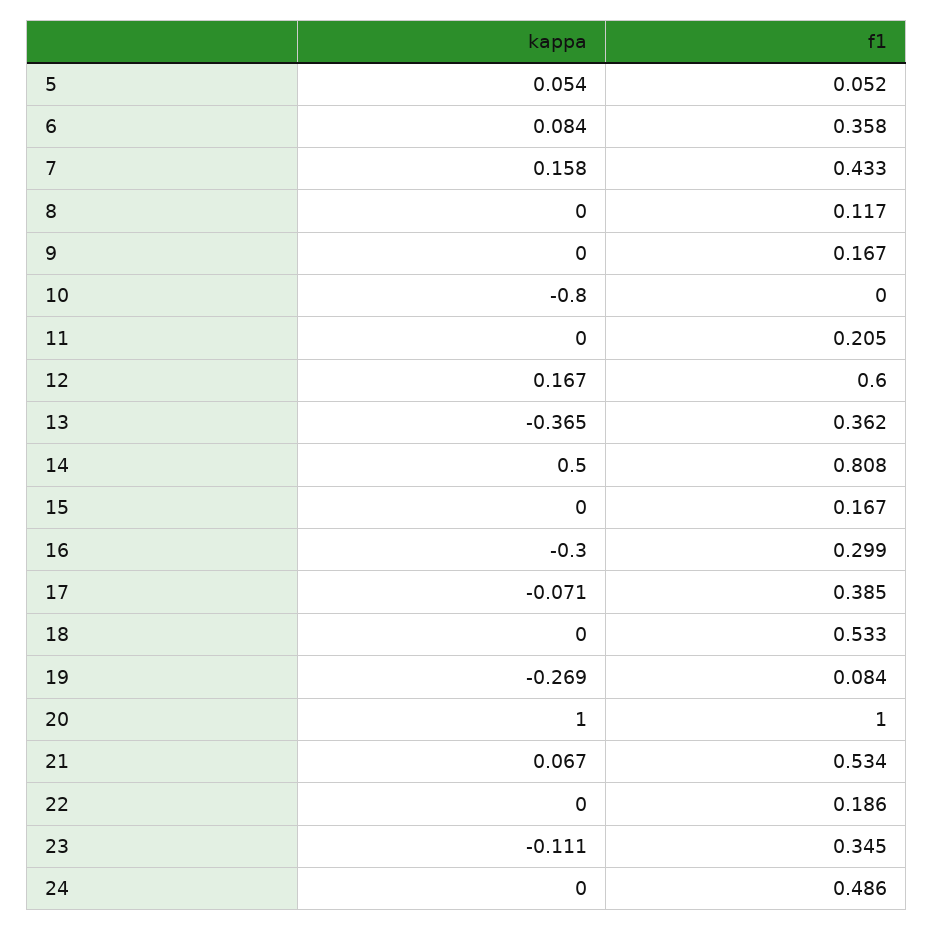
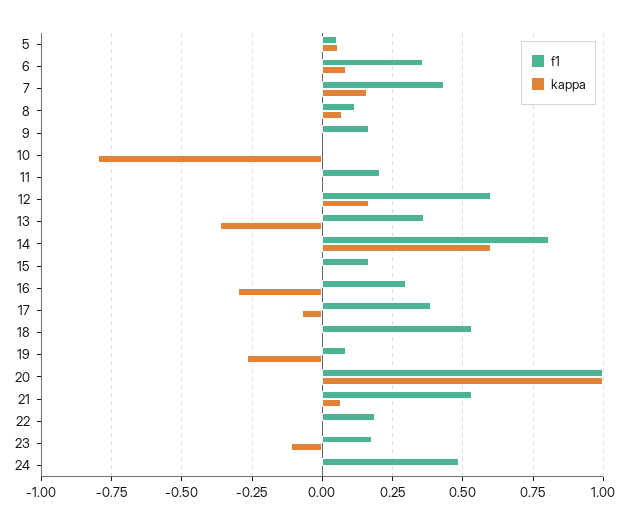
kappa, 8: 0 -> 0.075
kappa, 14: 0.5 -> 0.6
f1, 23: 0.345 -> 0.175

